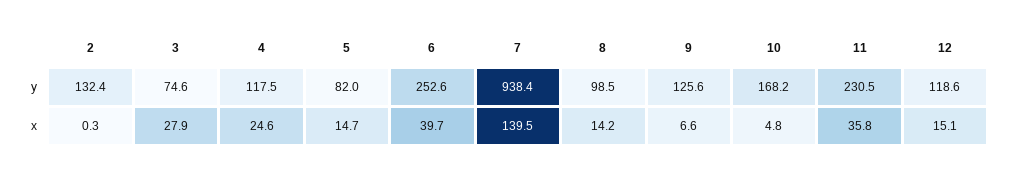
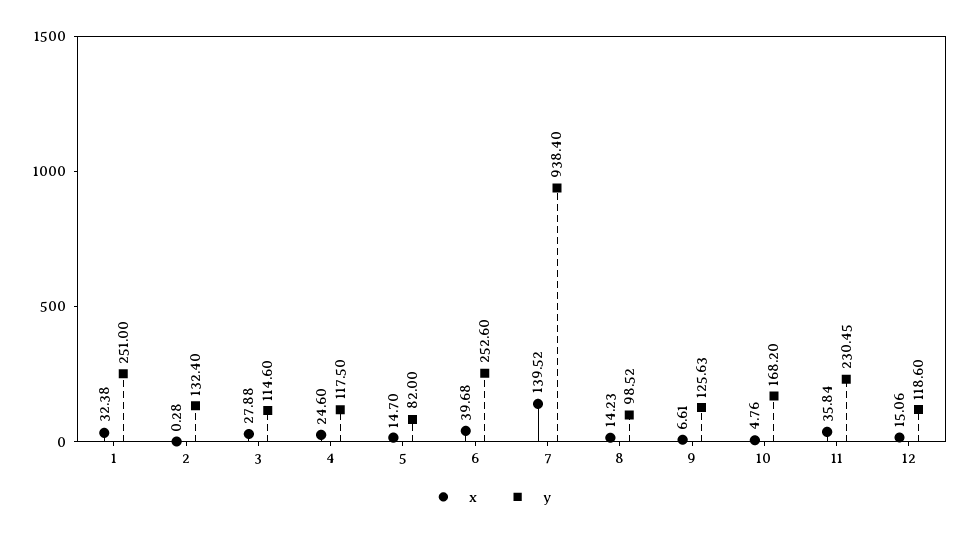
y, 3: 74.6 -> 114.6
x, 1: none -> 32.38
y, 1: none -> 251

